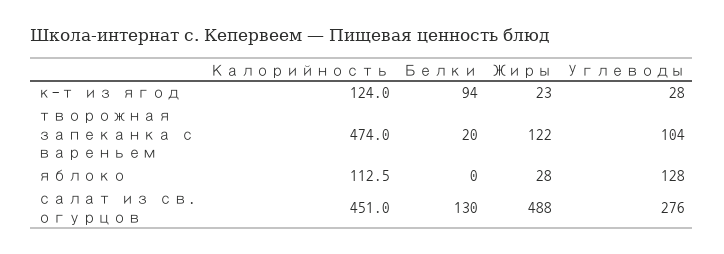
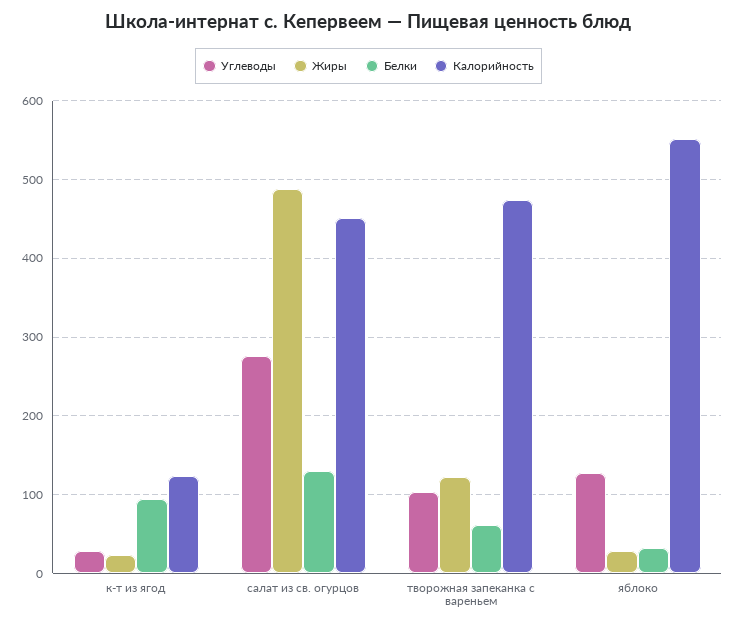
Белки, творожная запеканка с вареньем: 20 -> 60
Калорийность, яблоко: 112.5 -> 550
Белки, яблоко: 0 -> 30

